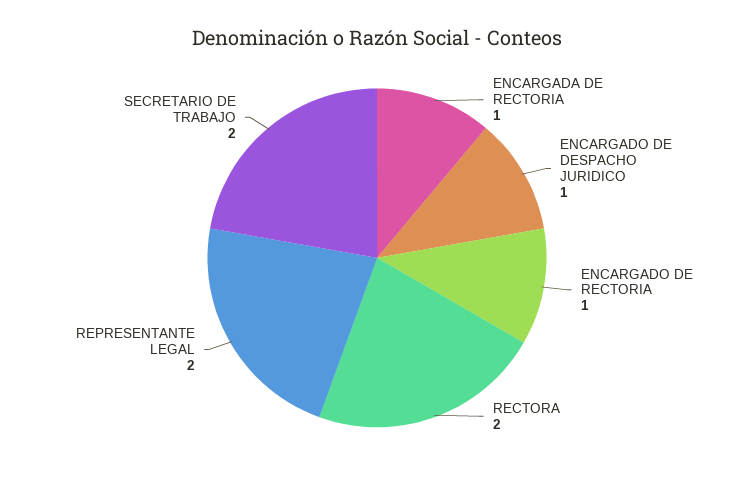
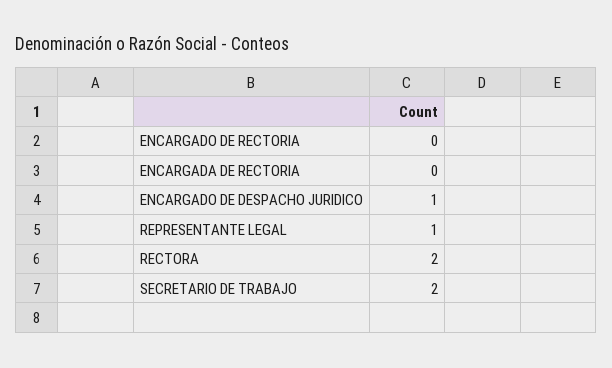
ENCARGADA DE RECTORIA: 1 -> 0
ENCARGADO DE RECTORIA: 1 -> 0
REPRESENTANTE LEGAL: 2 -> 1

